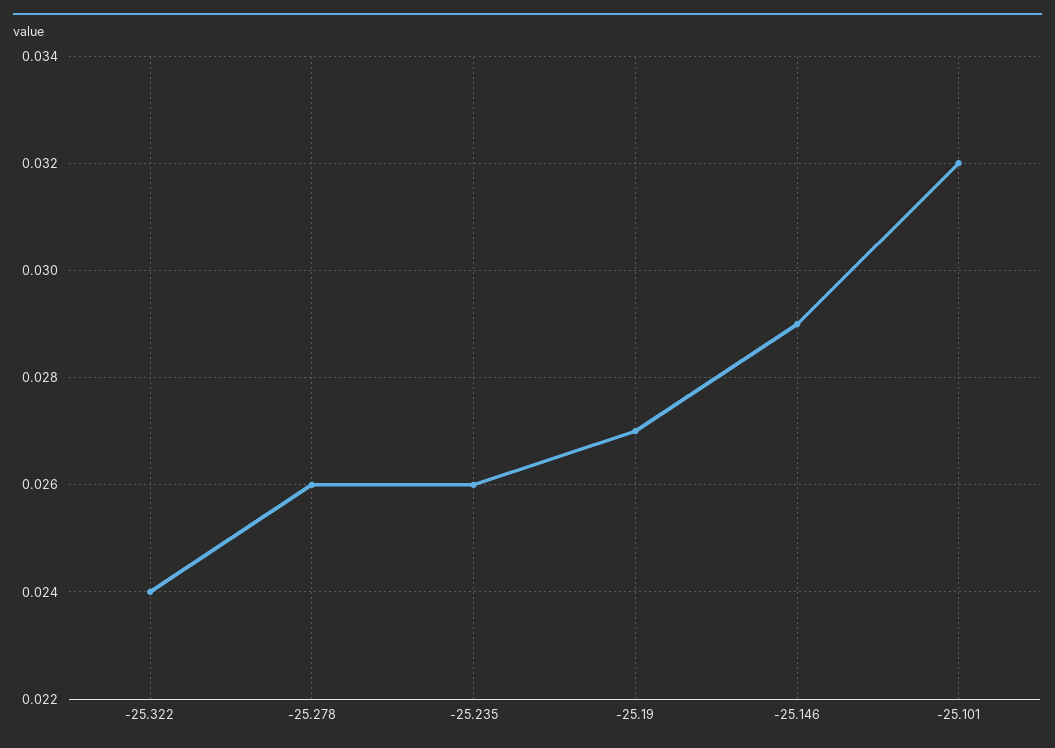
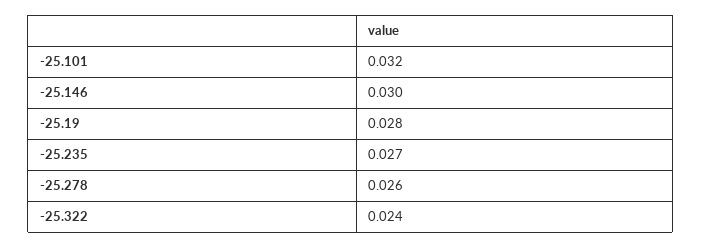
-25.235: 0.026 -> 0.027
-25.19: 0.027 -> 0.028
-25.146: 0.029 -> 0.03

